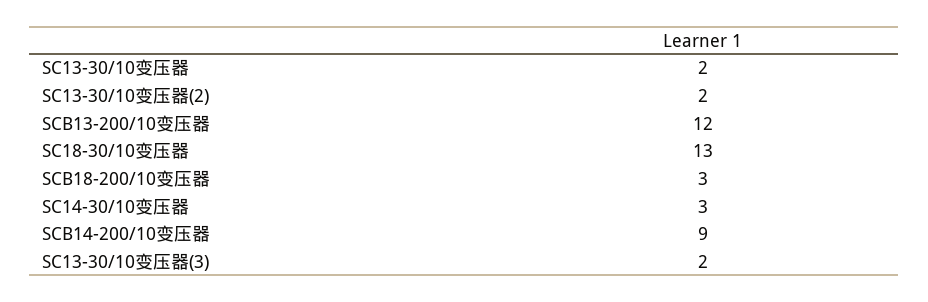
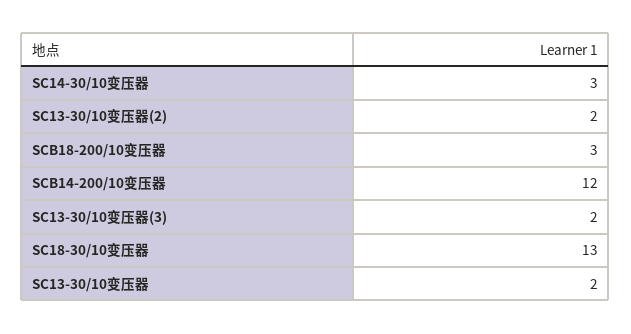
SCB13-200/10变压器: 12 -> none
SCB14-200/10变压器: 9 -> 12

